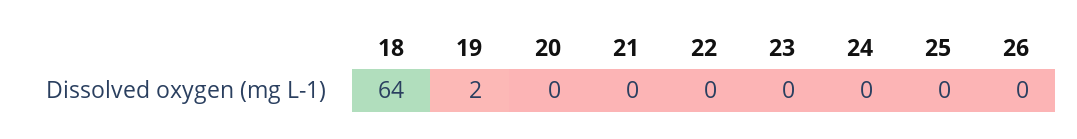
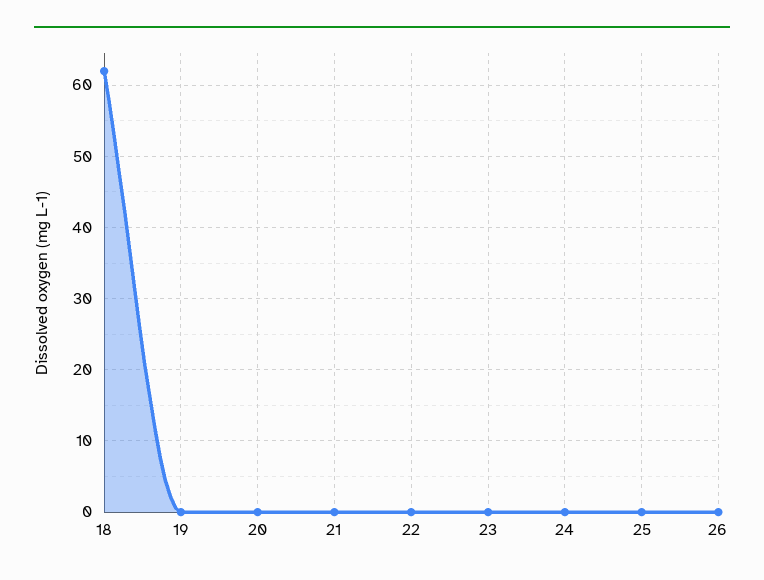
18: 64 -> 62
19: 2 -> 0

